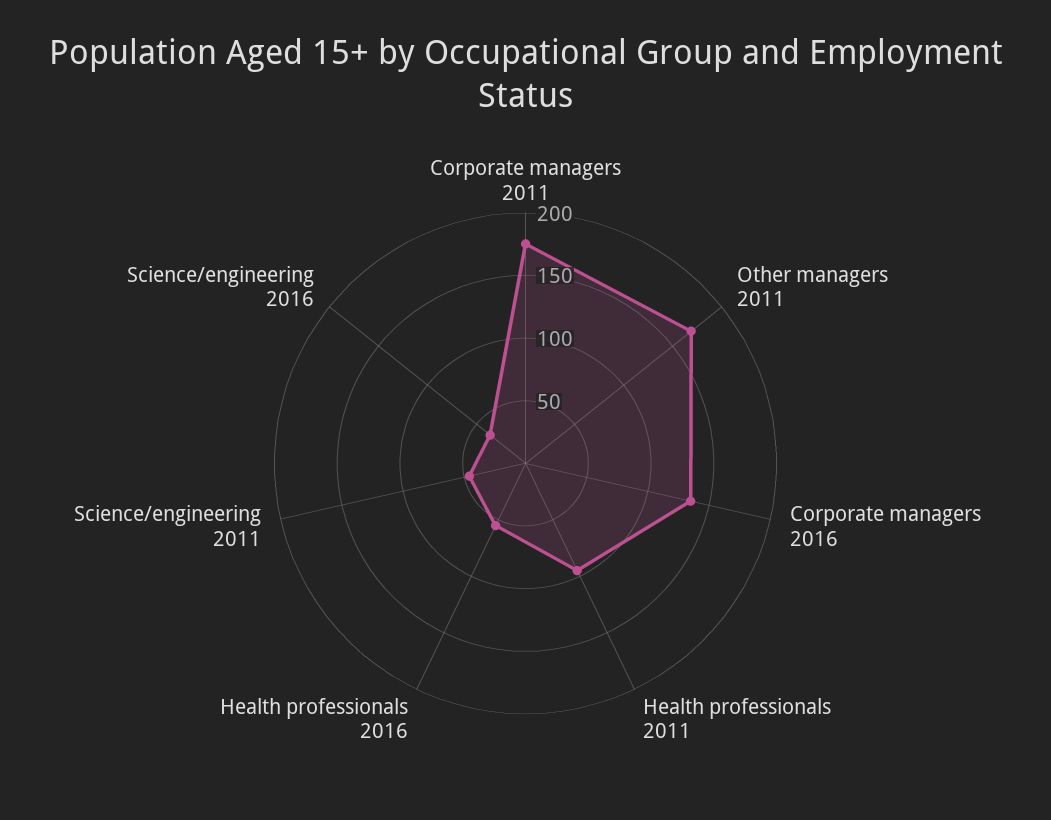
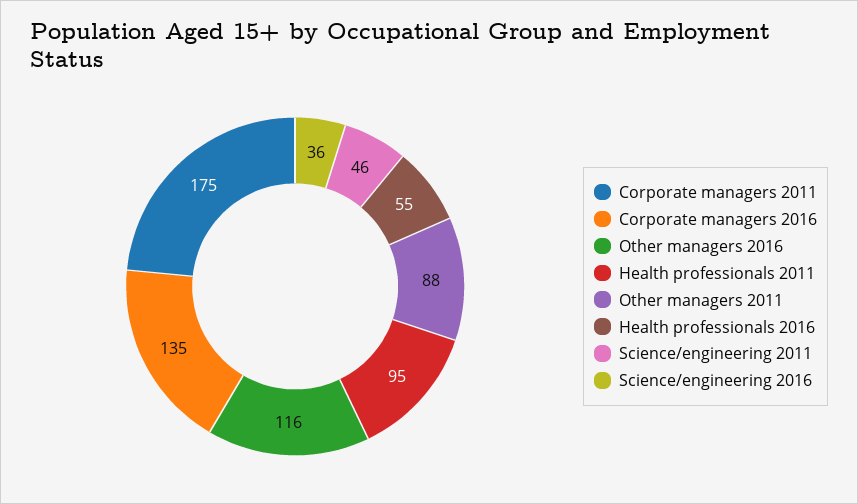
Other managers 2011: 170 -> 88
Other managers 2016: none -> 116

